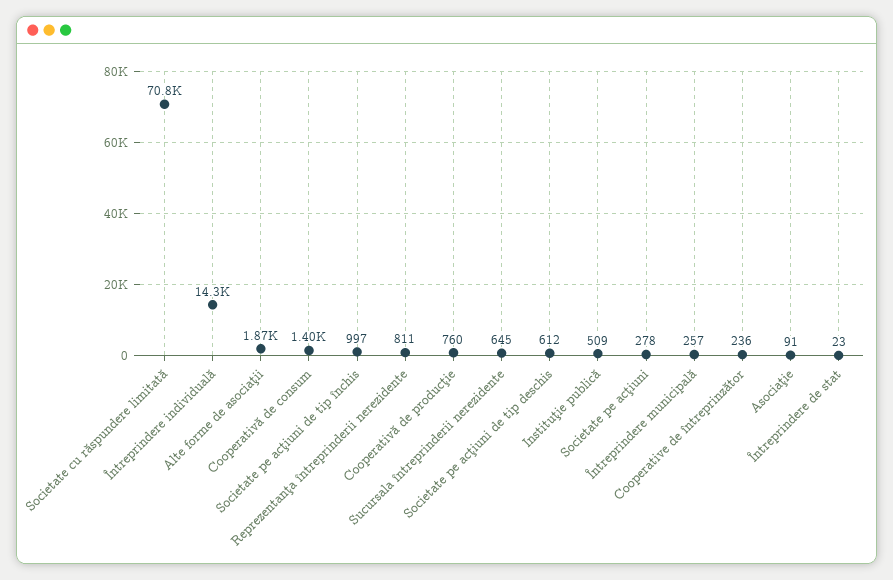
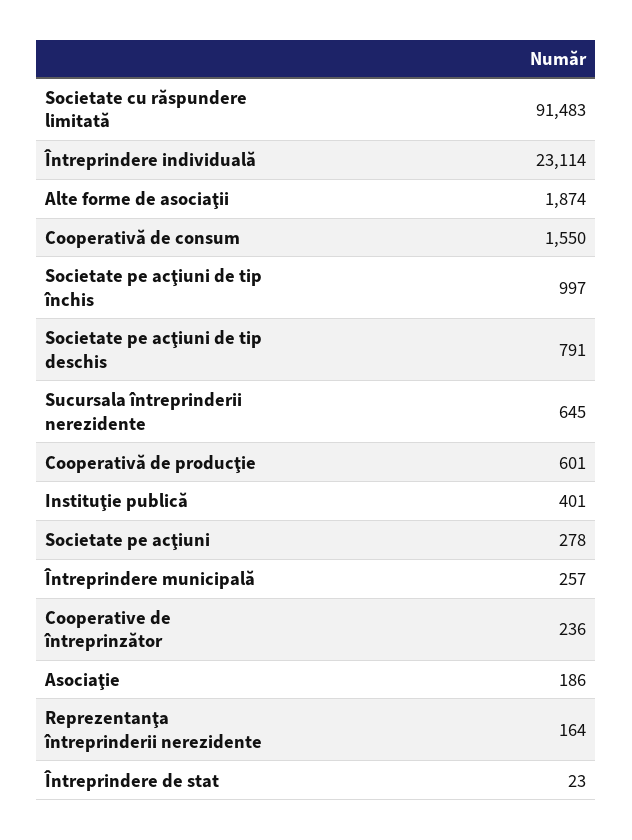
Societate cu răspundere limitată: 70800 -> 91483
Întreprindere individuală: 14300 -> 23114
Cooperativă de consum: 1400 -> 1550
Reprezentanţa întreprinderii nerezidente: 811 -> 164
Cooperativă de producţie: 760 -> 601
Societate pe acţiuni de tip deschis: 612 -> 791
Instituţie publică: 509 -> 401
Asociaţie: 91 -> 186

